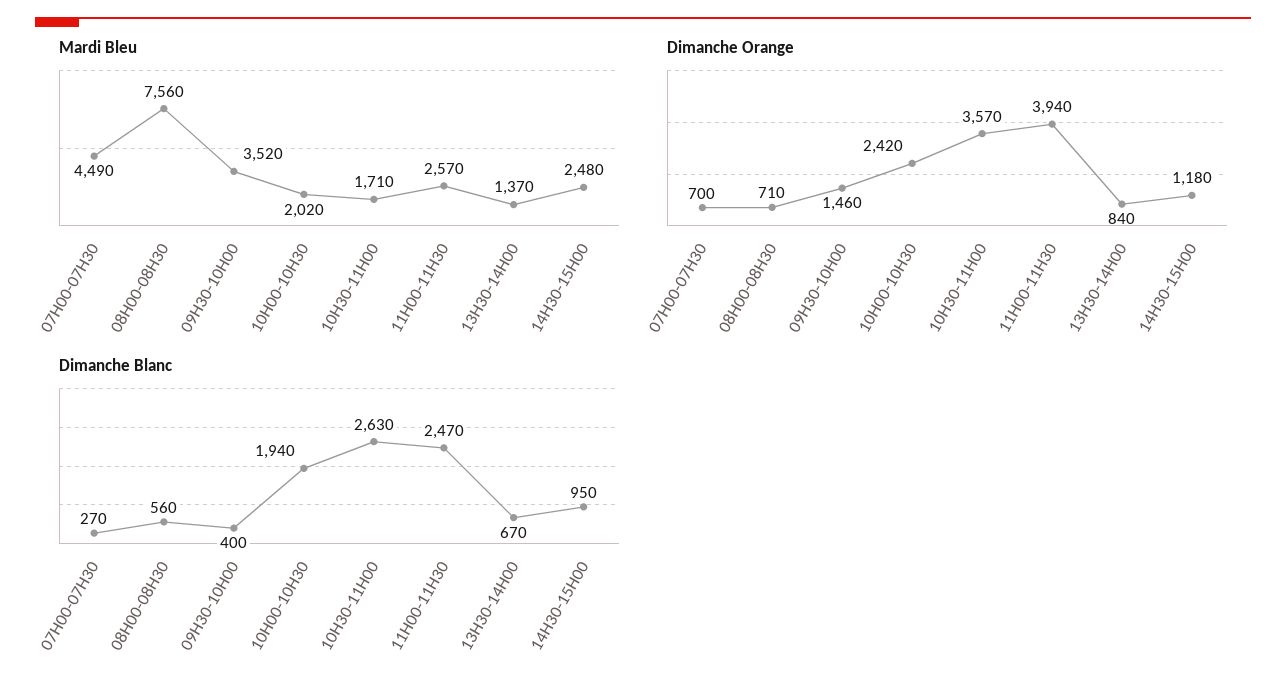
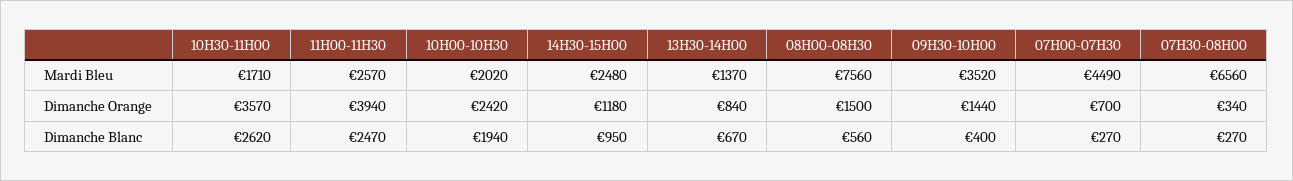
Dimanche Orange, 08H00-08H30: 710 -> 1500
Dimanche Orange, 09H30-10H00: 1460 -> 1440
Dimanche Blanc, 10H30-11H00: 2630 -> 2620
Mardi Bleu, 07H30-08H00: none -> 6560
Dimanche Orange, 07H30-08H00: none -> 340
Dimanche Blanc, 07H30-08H00: none -> 270

